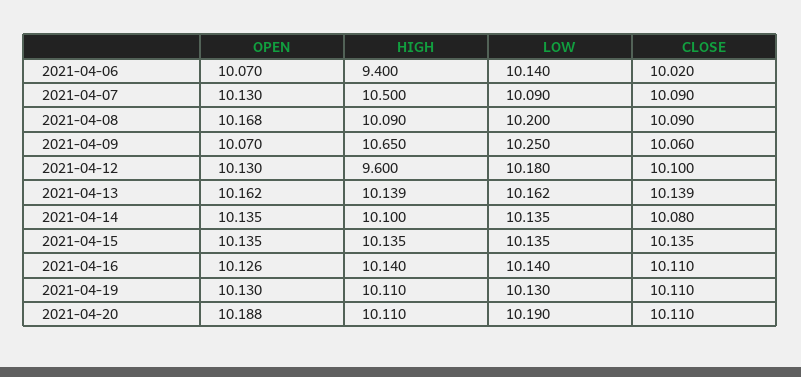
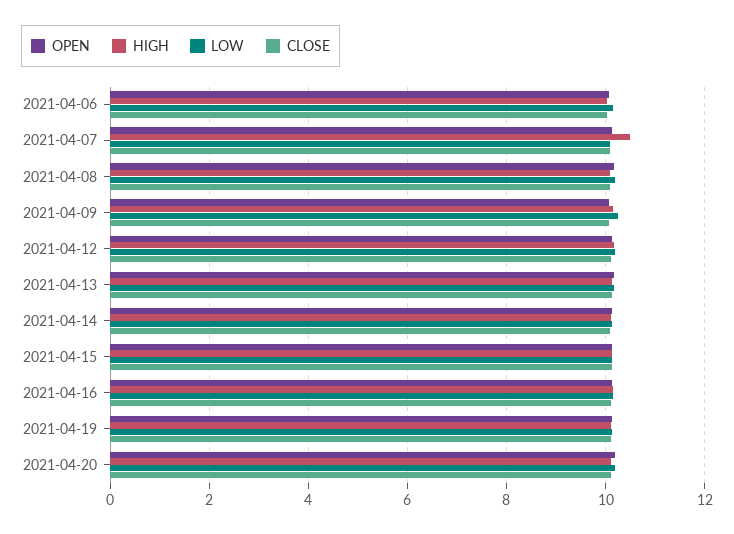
HIGH, 2021-04-06: 9.4 -> 10
HIGH, 2021-04-09: 10.65 -> 10.2
HIGH, 2021-04-12: 9.6 -> 10.2

